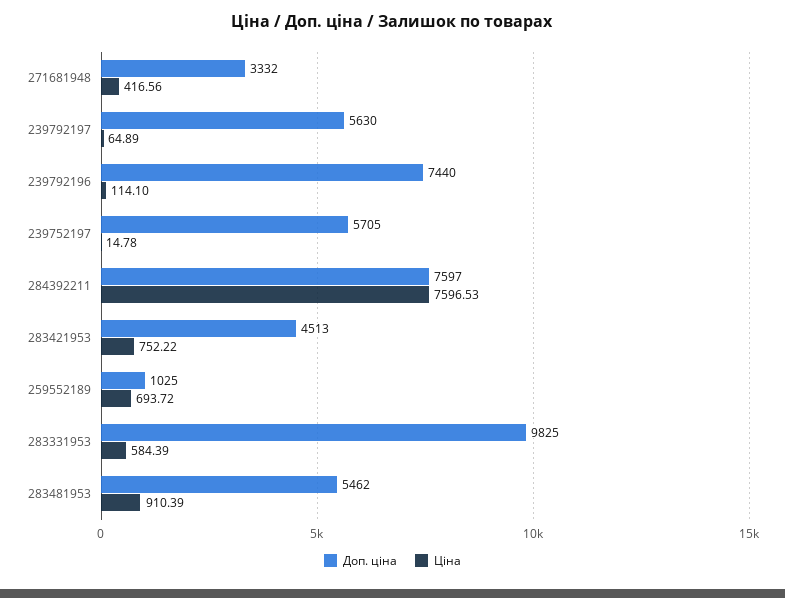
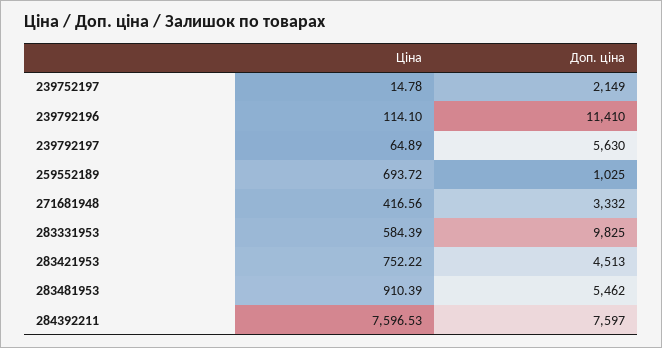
Доп. ціна, 239792196: 7440 -> 11410
Доп. ціна, 239752197: 5705 -> 2149

